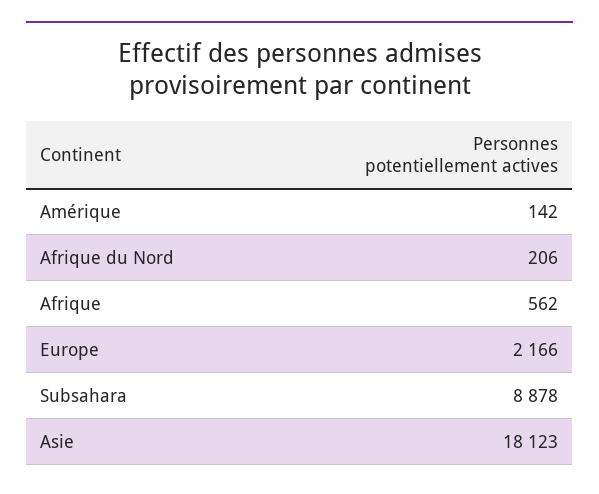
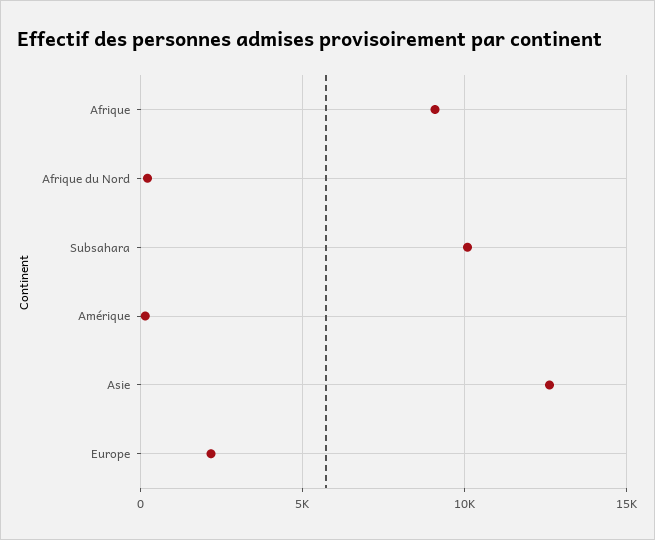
Afrique: 562 -> 9000
Subsahara: 8878 -> 10000
Asie: 18123 -> 12500

